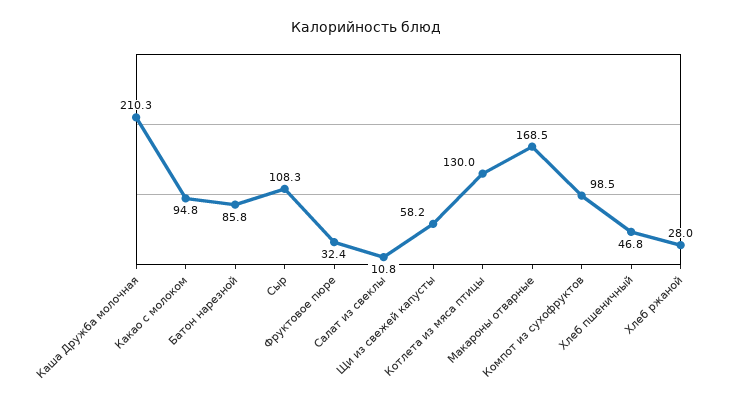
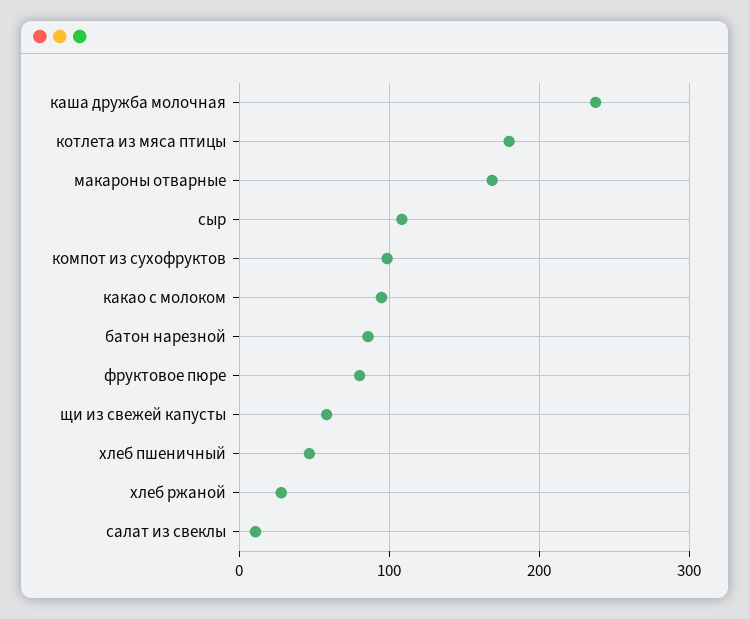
Каша Дружба молочная: 210.3 -> 240
Фруктовое пюре: 32.4 -> 80
Котлета из мяса птицы: 130 -> 180

